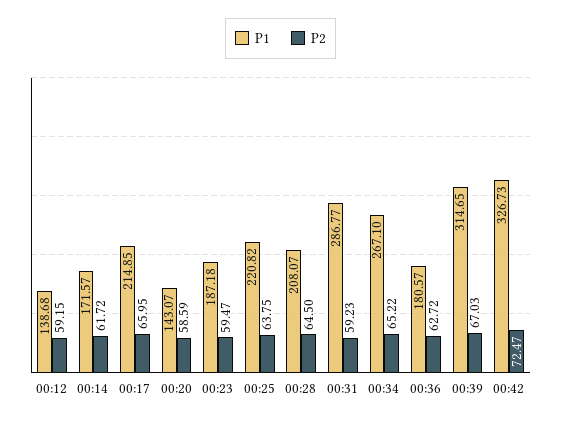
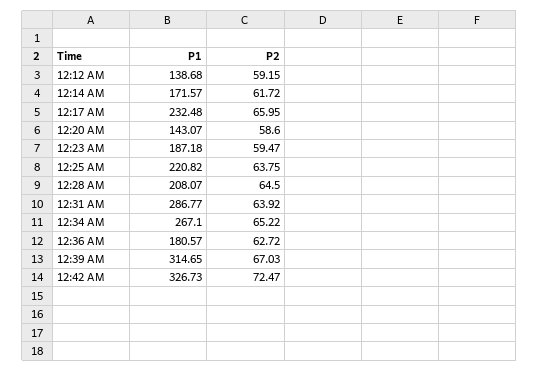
P1, 00:17: 214.85 -> 232.48
P2, 00:20: 58.59 -> 58.6
P2, 00:31: 59.23 -> 63.92

